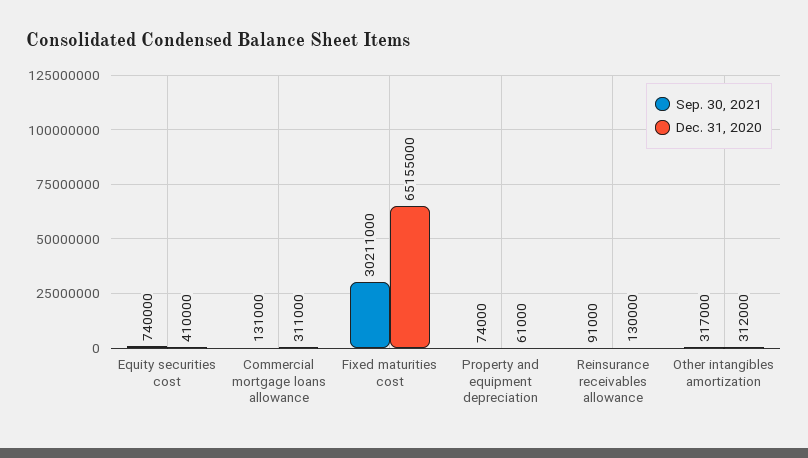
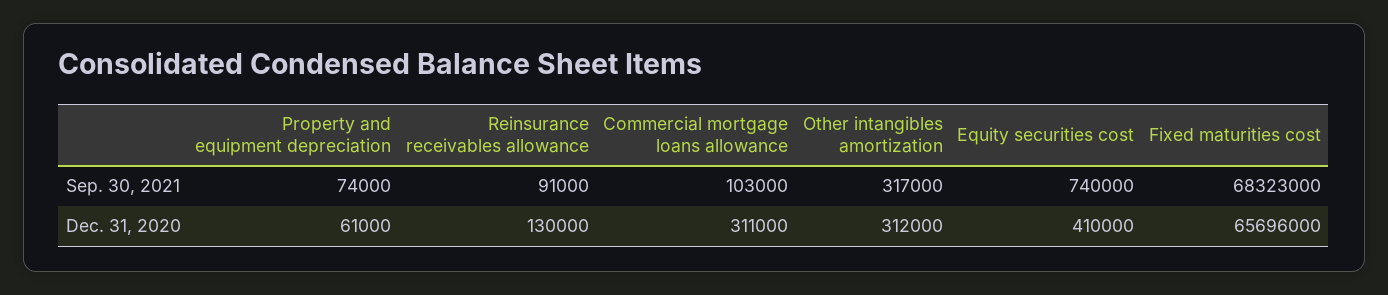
Sep. 30, 2021, Commercial mortgage loans allowance: 131000 -> 103000
Sep. 30, 2021, Fixed maturities cost: 30211000 -> 68323000
Dec. 31, 2020, Fixed maturities cost: 65155000 -> 65696000

